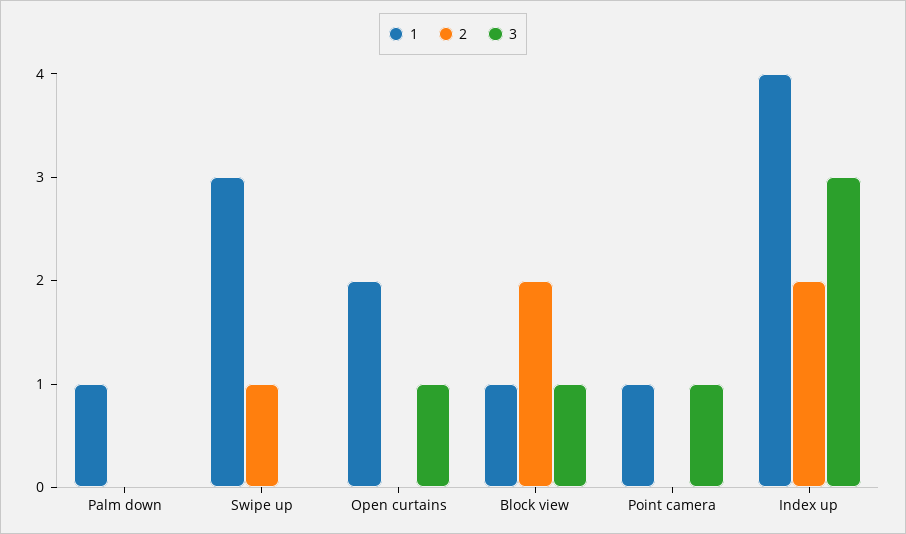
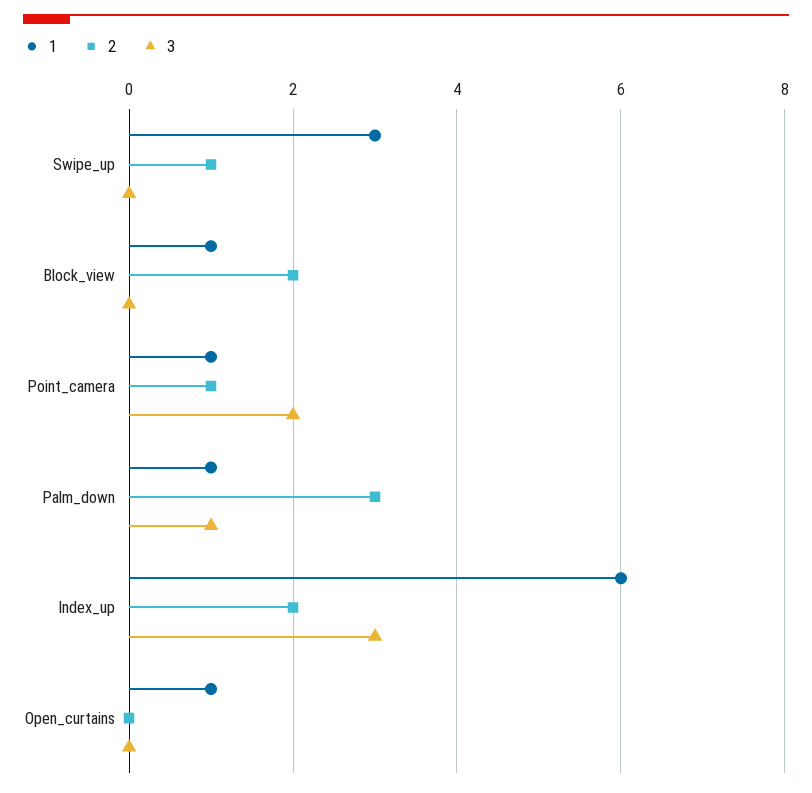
2, Palm down: 0 -> 3
3, Palm down: 0 -> 1
1, Open curtains: 2 -> 1
3, Open curtains: 1 -> 0
3, Block view: 1 -> 0
2, Point camera: 0 -> 1
3, Point camera: 1 -> 2
1, Index up: 4 -> 6

